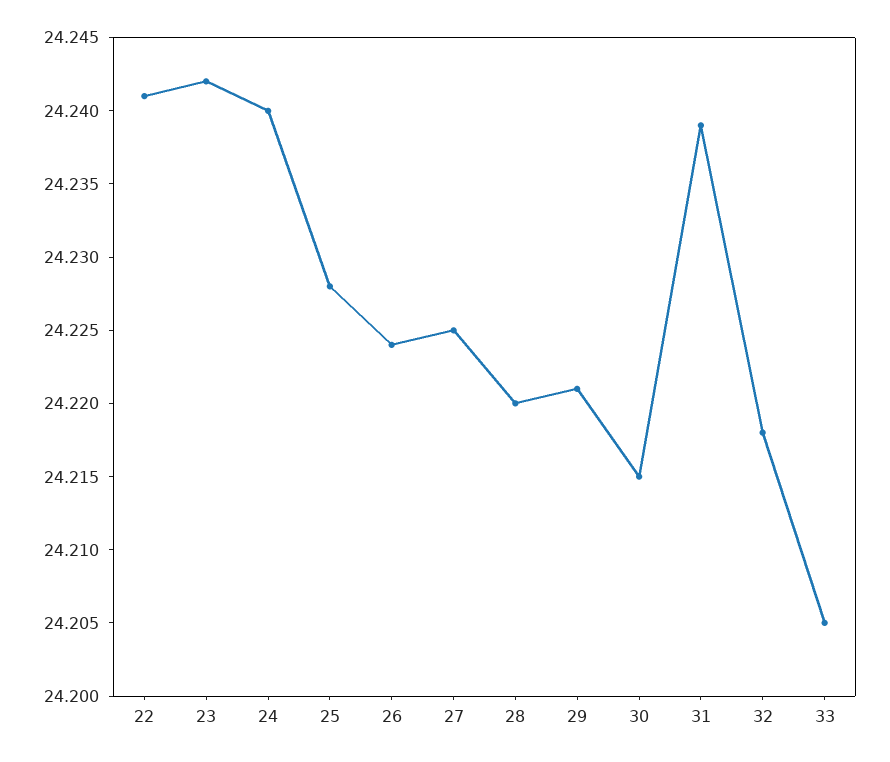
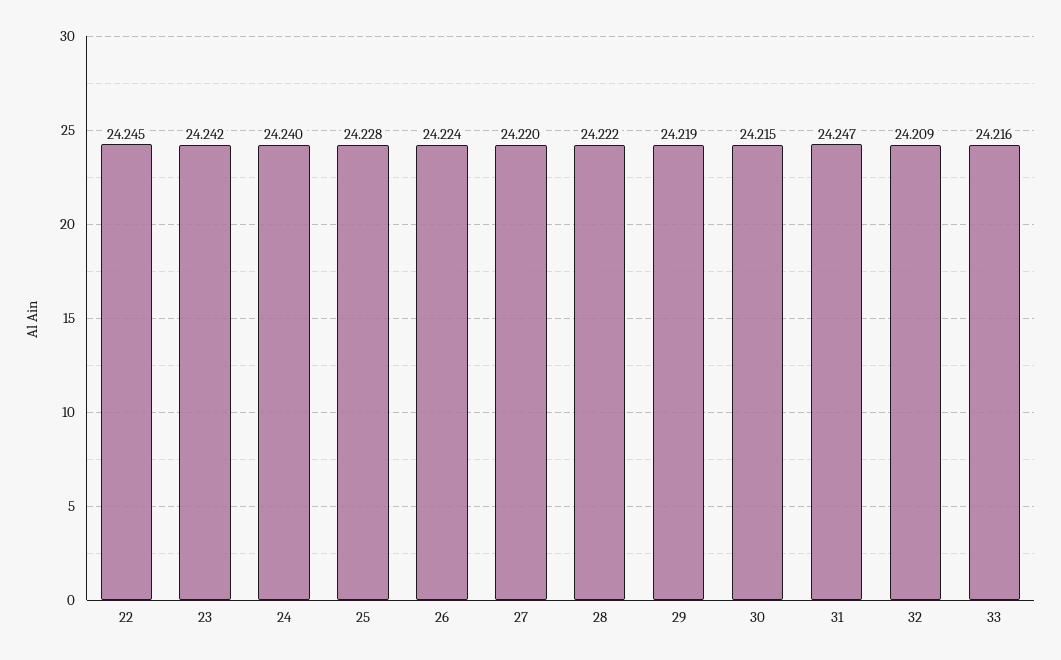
22: 24.241 -> 24.245
27: 24.225 -> 24.22
28: 24.22 -> 24.222
29: 24.221 -> 24.219
31: 24.239 -> 24.247
32: 24.218 -> 24.209
33: 24.205 -> 24.216

